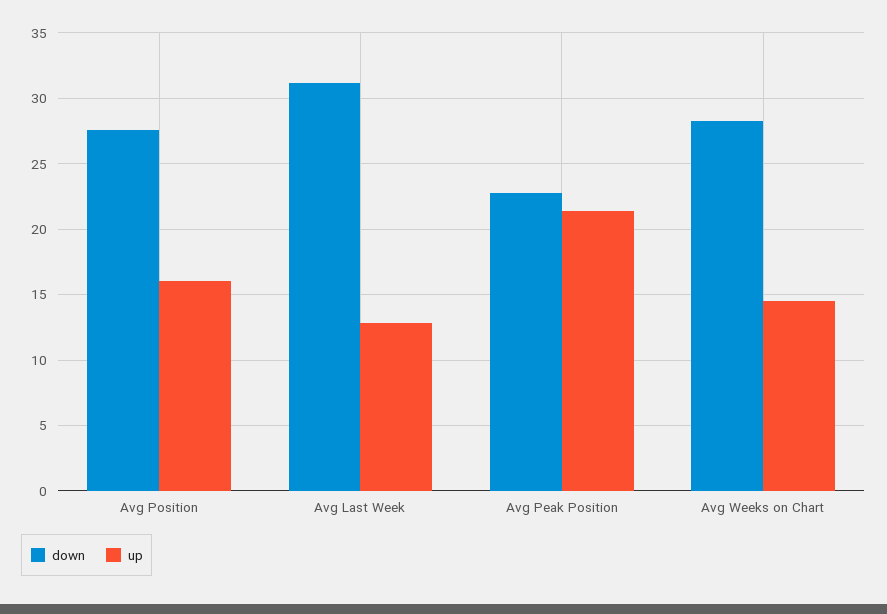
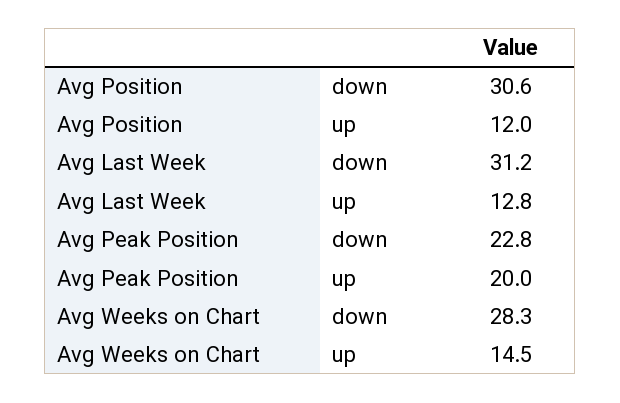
down, Avg Position: 27.5 -> 30.6
up, Avg Position: 16 -> 12
up, Avg Peak Position: 21.5 -> 20

